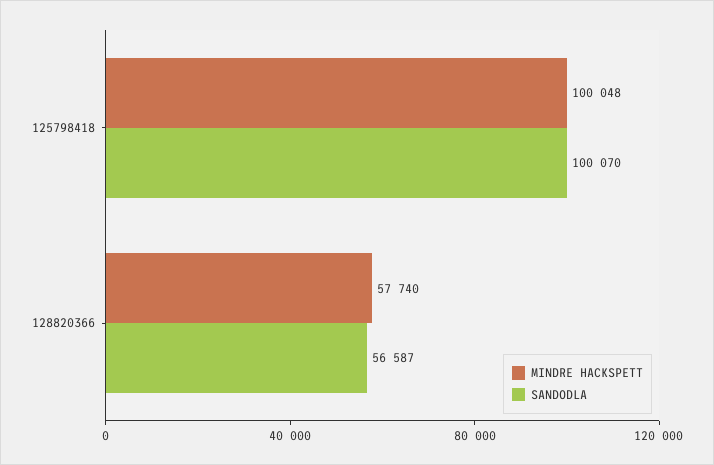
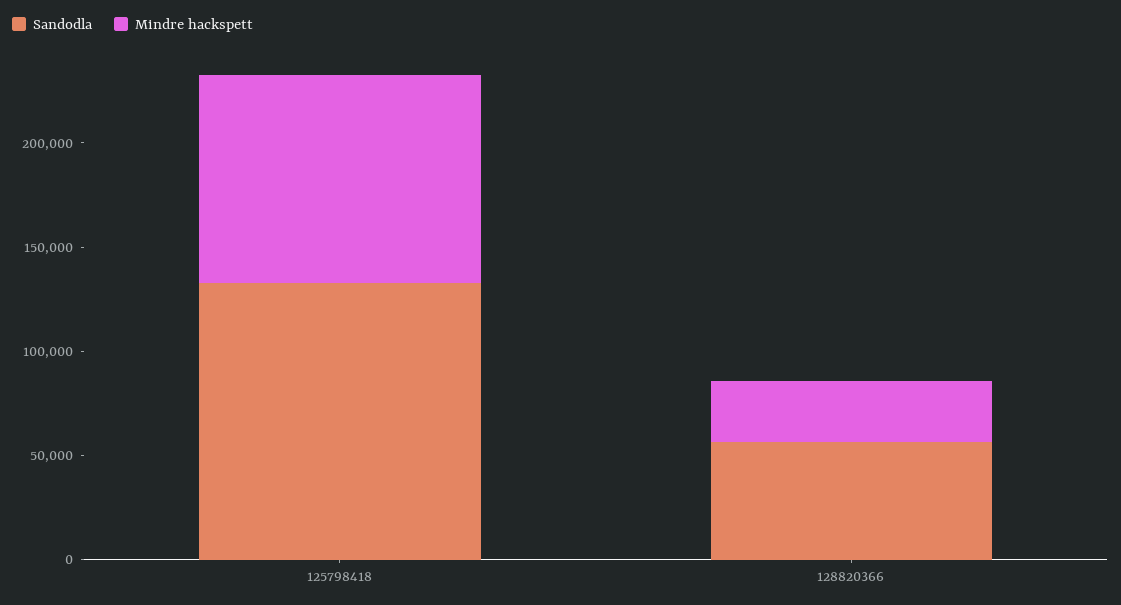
SANDODLA, 125798418: 100070 -> 130000
MINDRE HACKSPETT, 128820366: 57740 -> 30000

